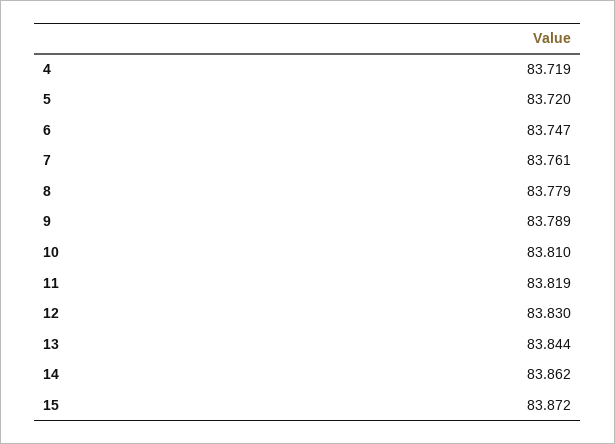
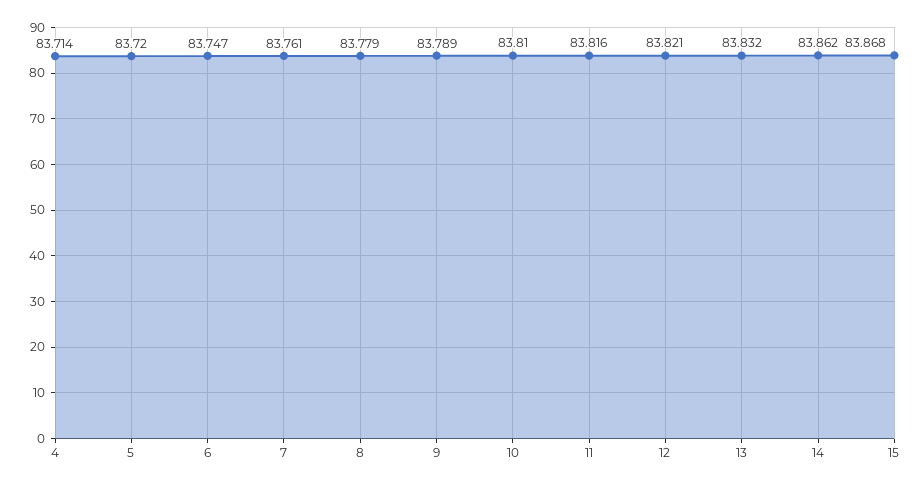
4: 83.719 -> 83.714
11: 83.819 -> 83.816
12: 83.83 -> 83.821
13: 83.844 -> 83.832
15: 83.872 -> 83.868

